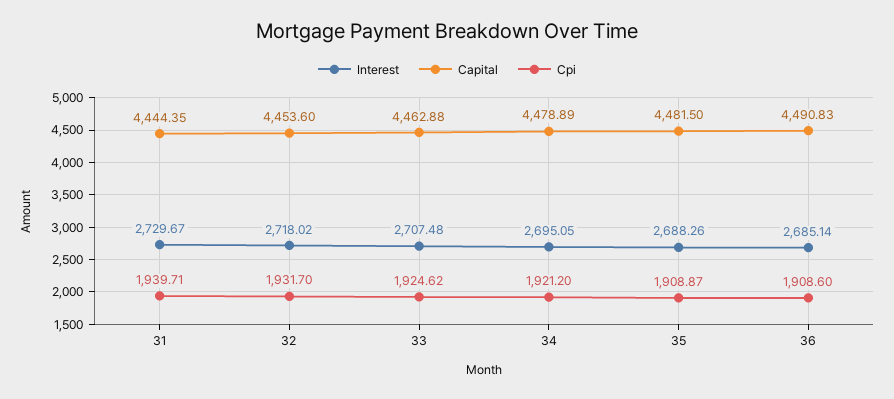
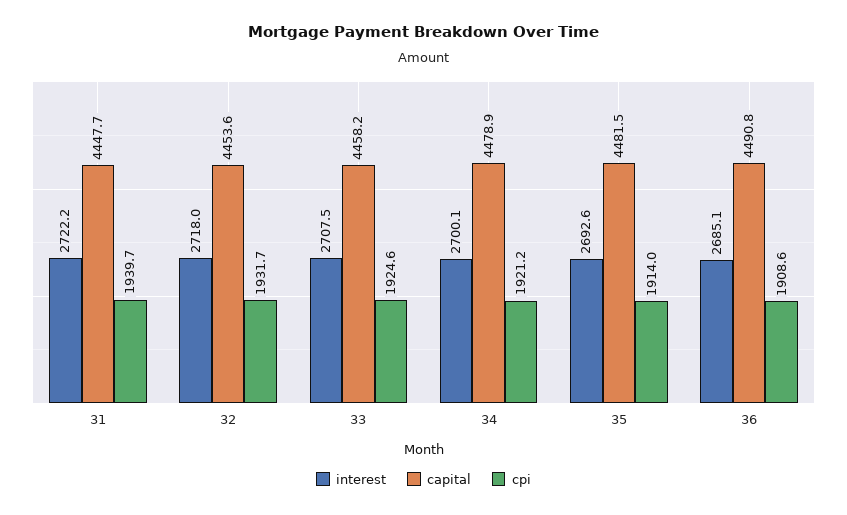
Interest, 31: 2729.67 -> 2722.2
Capital, 31: 4444.35 -> 4447.7
Capital, 33: 4462.88 -> 4458.2
Interest, 34: 2695.05 -> 2700.1
Interest, 35: 2688.26 -> 2692.6
Cpi, 35: 1908.87 -> 1914

